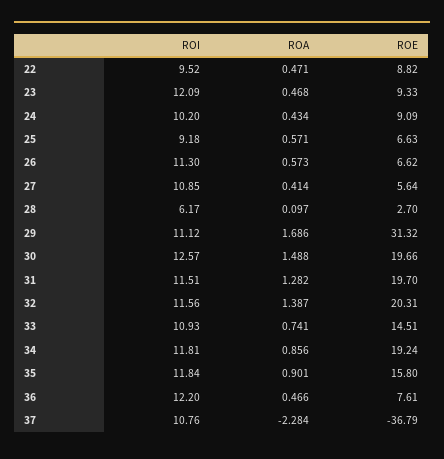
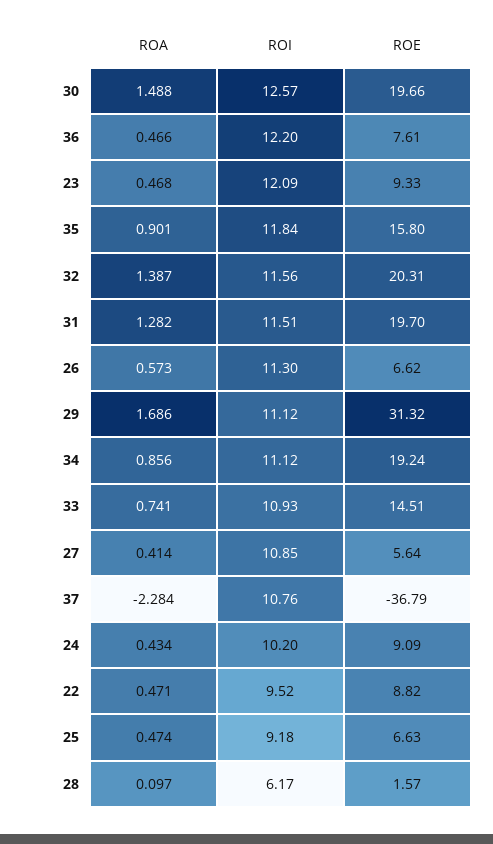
ROA, 25: 0.571 -> 0.474
ROE, 28: 2.7 -> 1.57
ROI, 34: 11.81 -> 11.12

